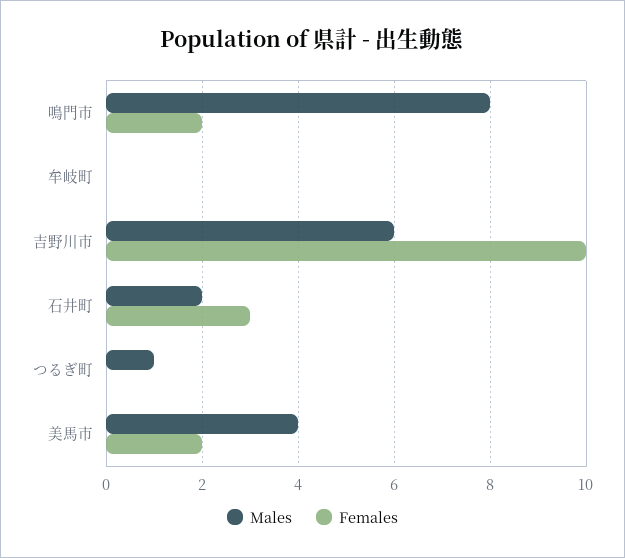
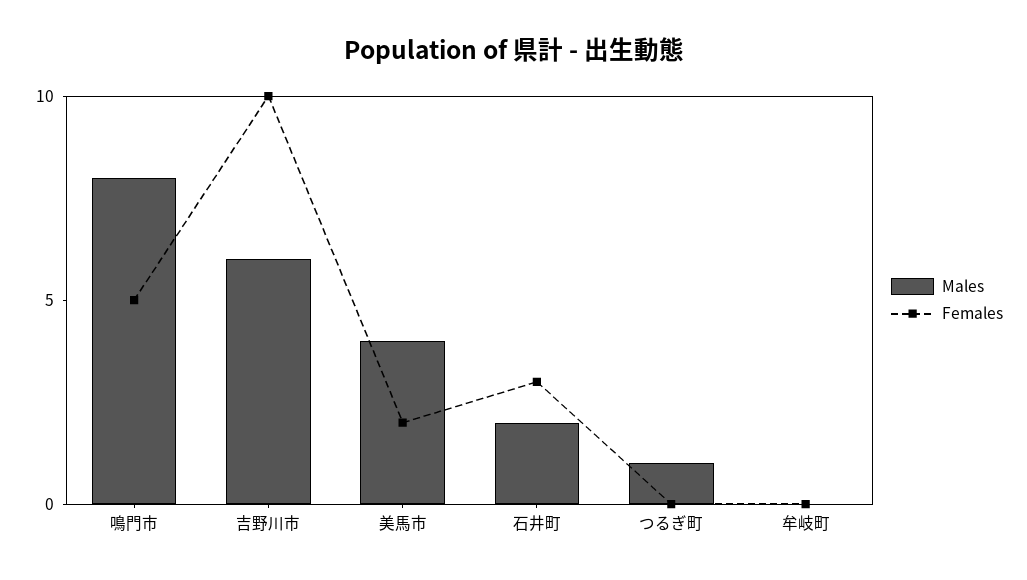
Females, 鳴門市: 2 -> 5

